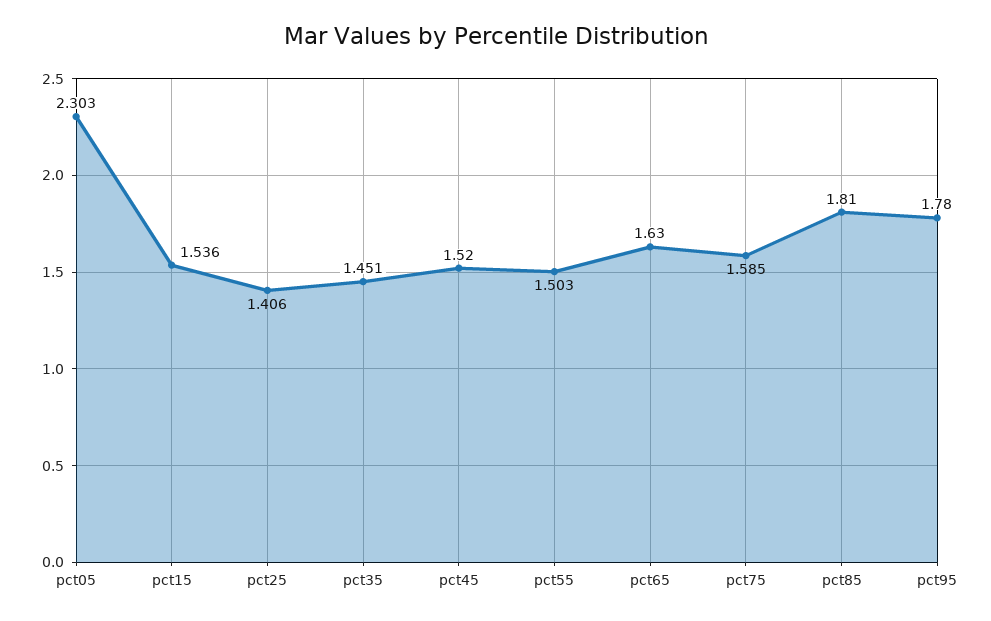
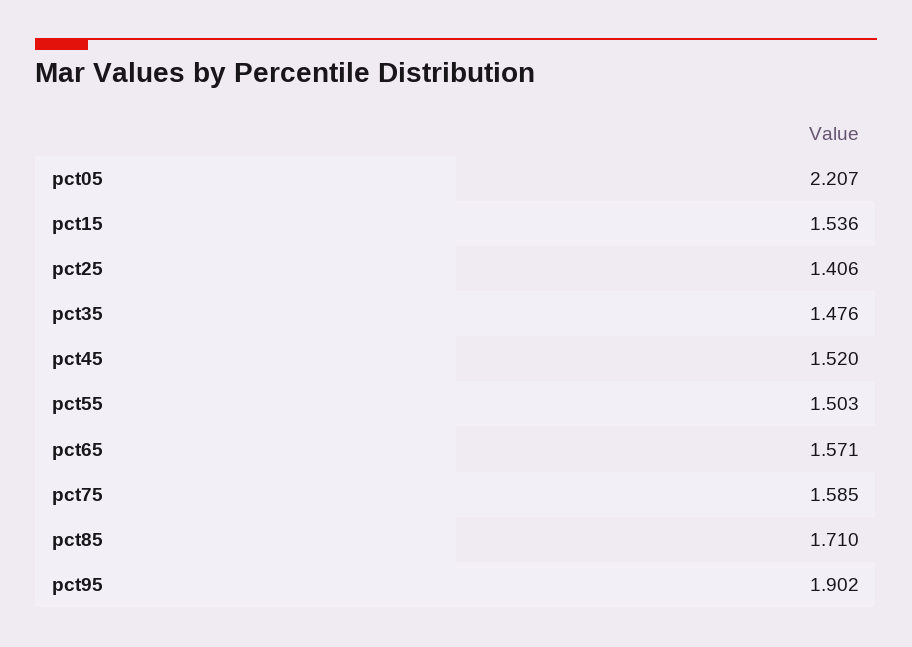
pct05: 2.303 -> 2.207
pct35: 1.451 -> 1.476
pct65: 1.63 -> 1.571
pct85: 1.81 -> 1.71
pct95: 1.78 -> 1.902

